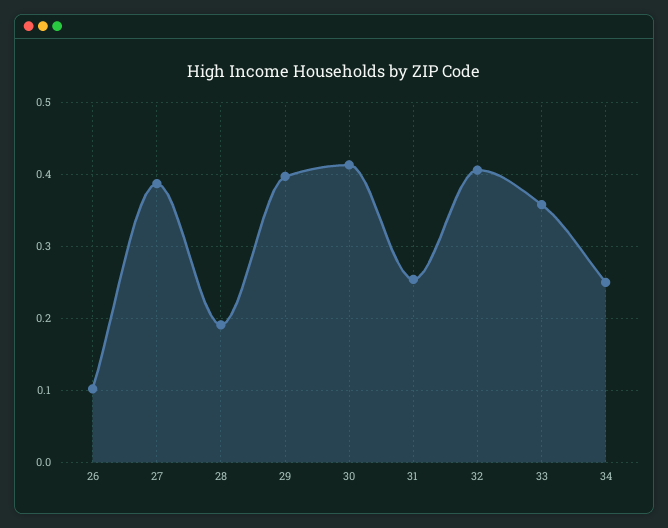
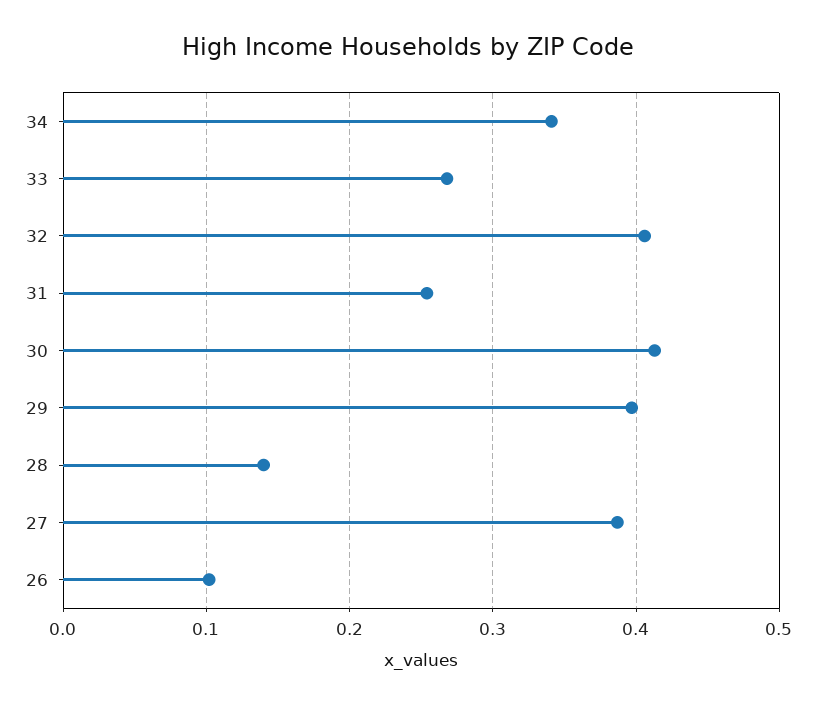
28: 0.19 -> 0.14
33: 0.36 -> 0.27
34: 0.25 -> 0.34

